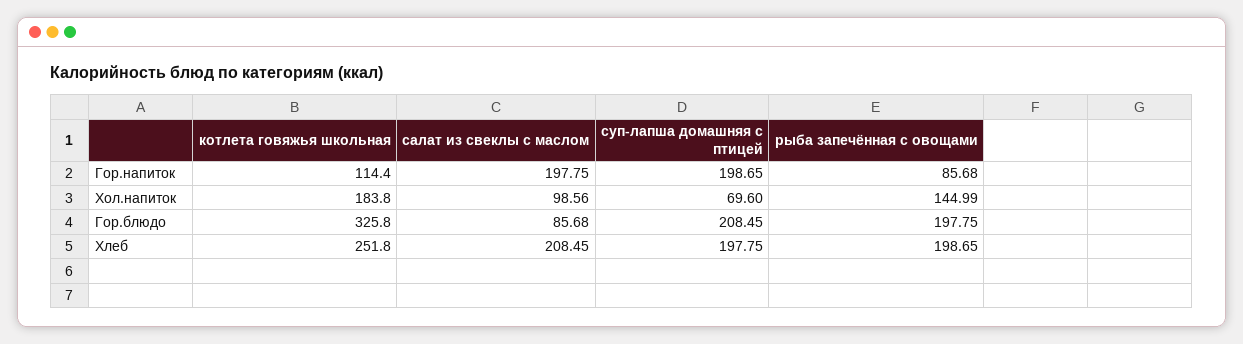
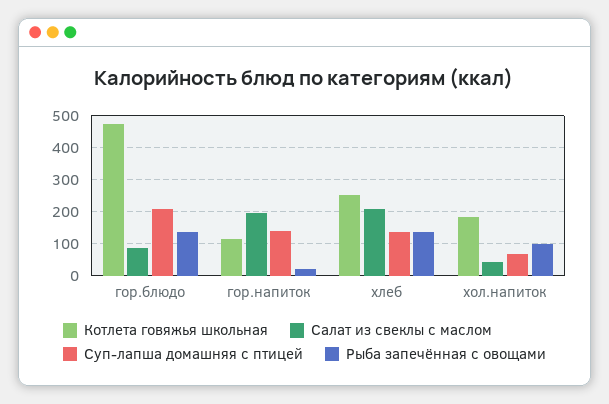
суп-лапша домашняя с птицей, Гор.напиток: 198.65 -> 140
рыба запечённая с овощами, Гор.напиток: 85.68 -> 20
салат из свеклы с маслом, Хол.напиток: 98.56 -> 40
рыба запечённая с овощами, Хол.напиток: 144.99 -> 100
котлета говяжья школьная, Гор.блюдо: 325.8 -> 480
рыба запечённая с овощами, Гор.блюдо: 197.75 -> 140
суп-лапша домашняя с птицей, Хлеб: 197.75 -> 140
рыба запечённая с овощами, Хлеб: 198.65 -> 140

